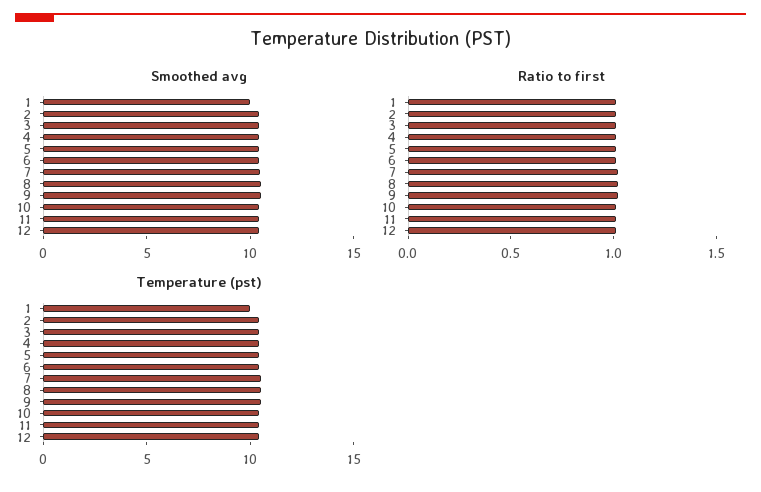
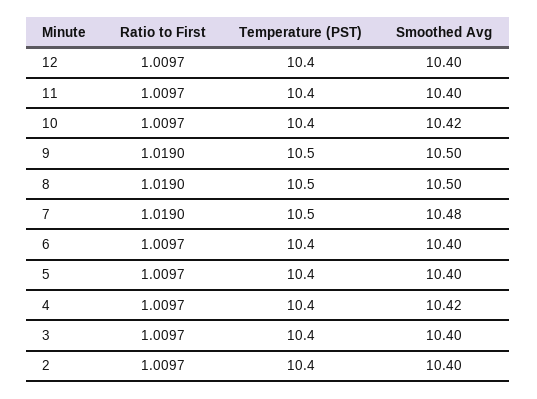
Smoothed avg, 1: 10 -> none
Ratio to first, 1: 1 -> none
Temperature (pst), 1: 10 -> none

